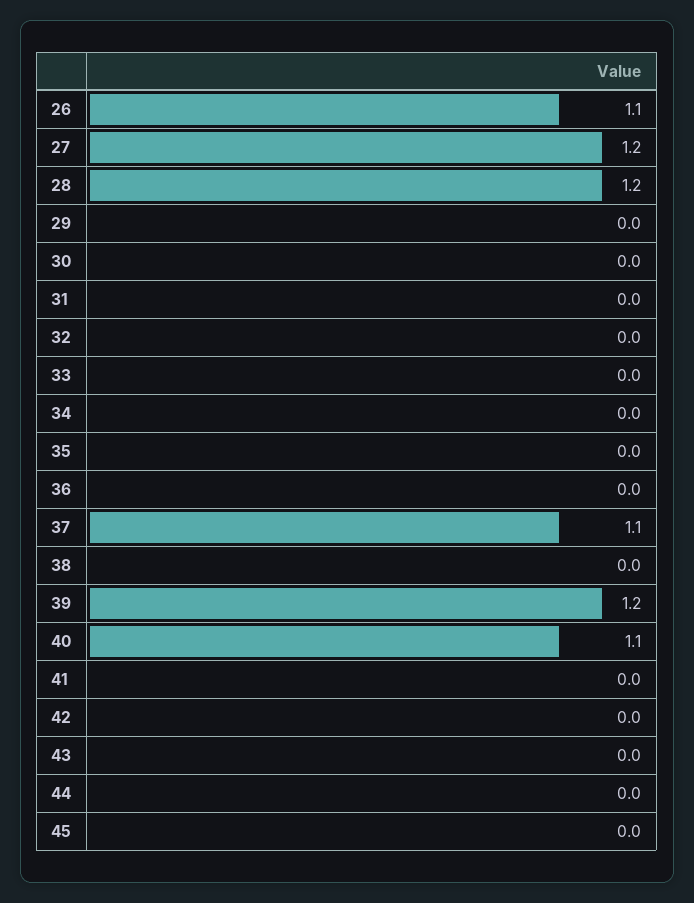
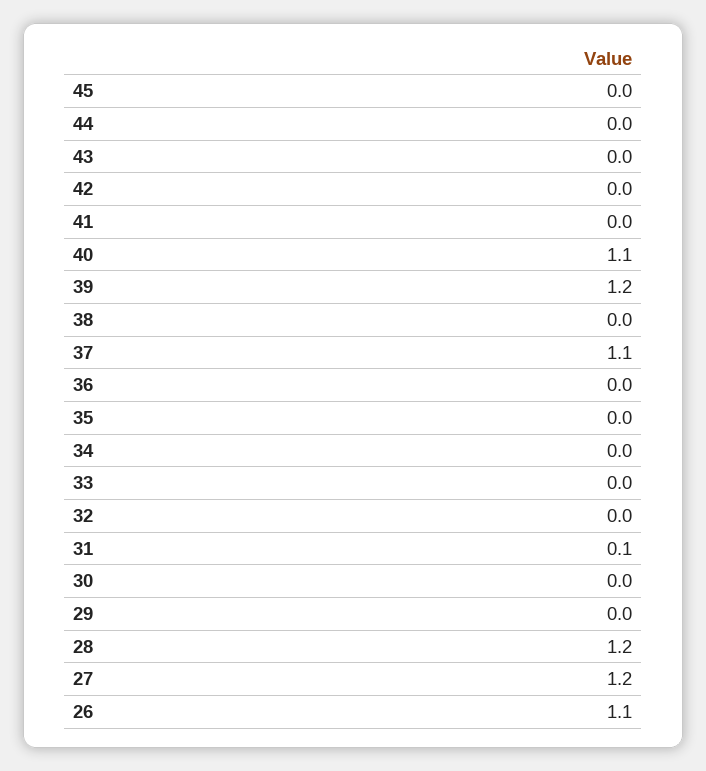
31: 0 -> 0.1

